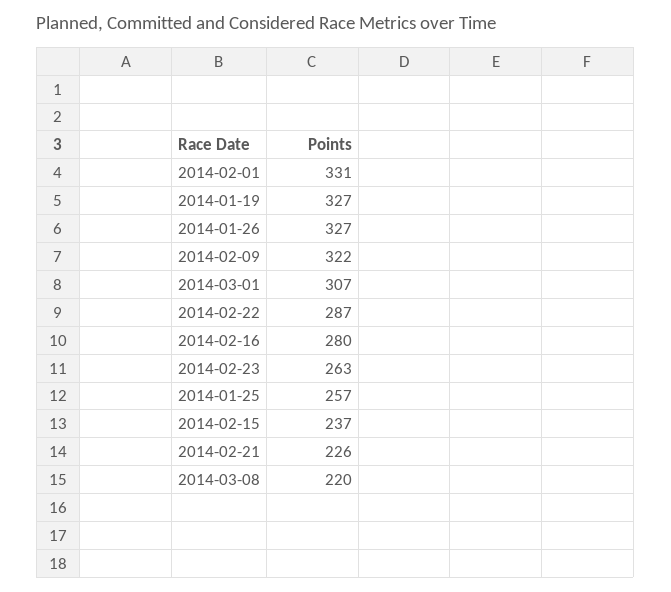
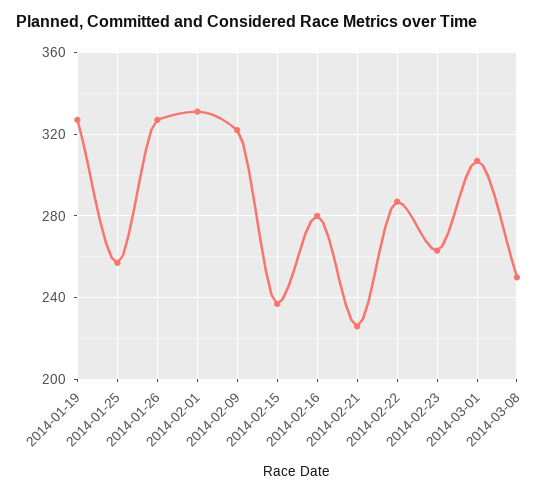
2014-03-08: 220 -> 250

